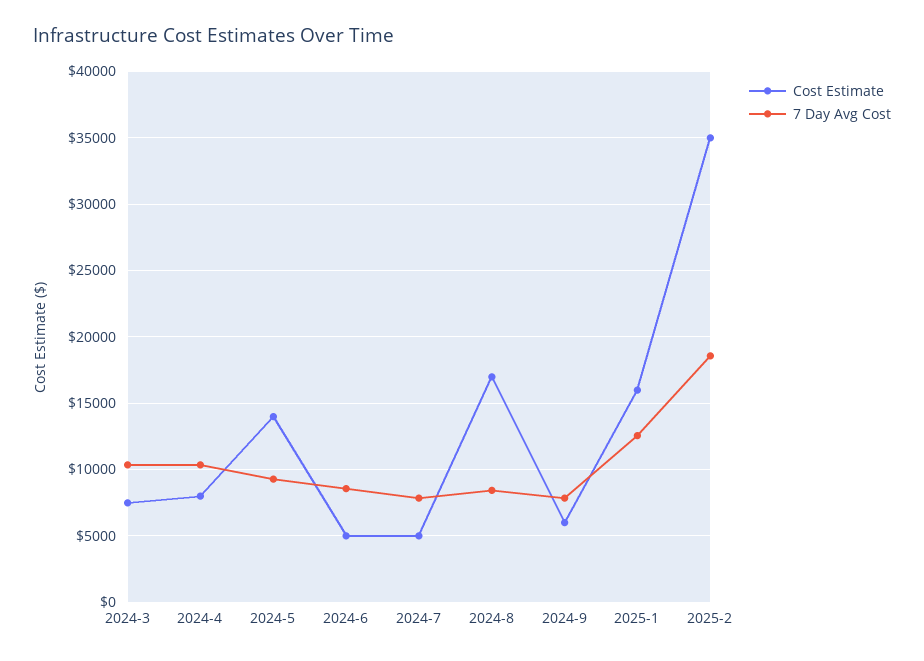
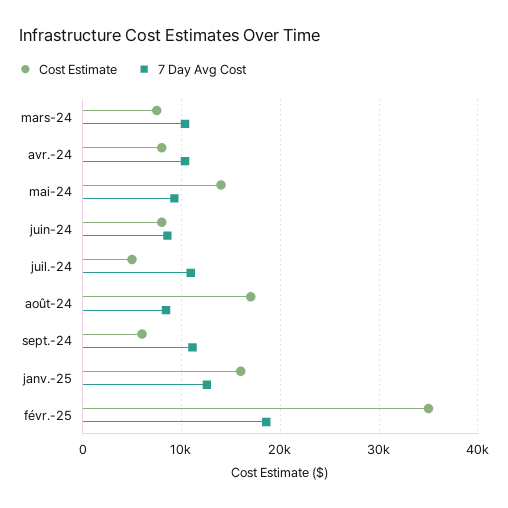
Cost Estimate, 2024-6: 5000 -> 8000
7 Day Avg Cost, 2024-7: 8000 -> 11000
7 Day Avg Cost, 2024-9: 8000 -> 11000

